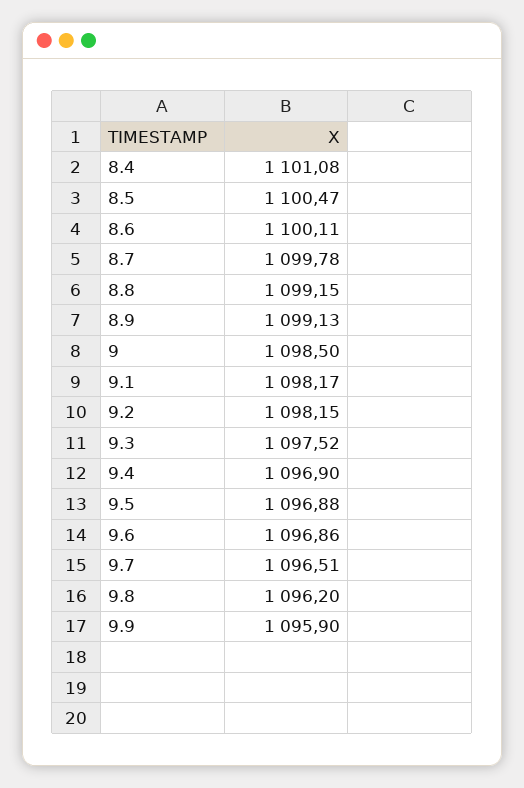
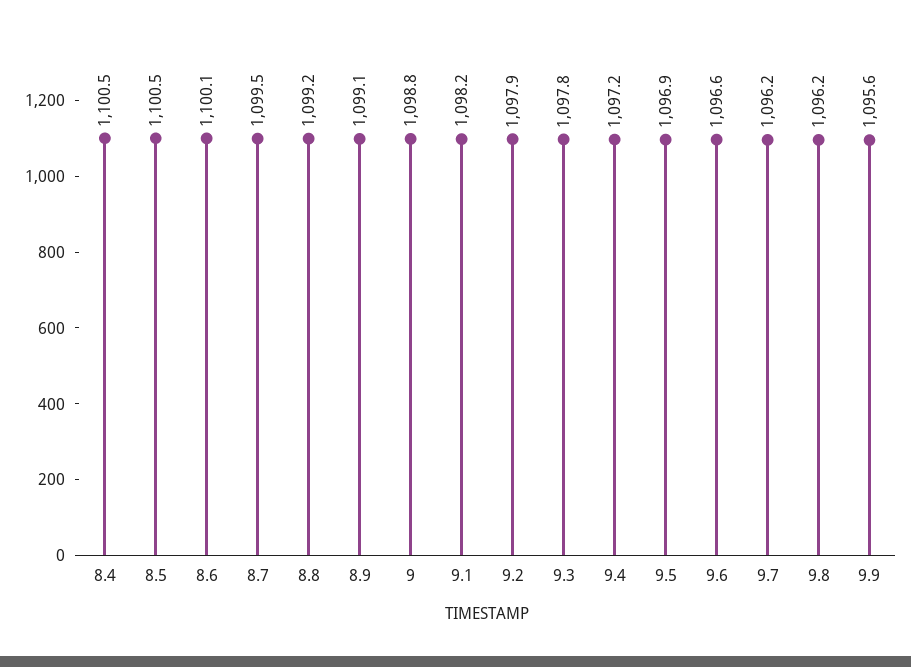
8.4: 1101.08 -> 1100.5
8.7: 1099.78 -> 1099.5
9: 1098.5 -> 1098.8
9.2: 1098.15 -> 1097.9
9.3: 1097.52 -> 1097.8
9.4: 1096.9 -> 1097.2
9.6: 1096.86 -> 1096.6
9.7: 1096.51 -> 1096.2
9.9: 1095.9 -> 1095.6

